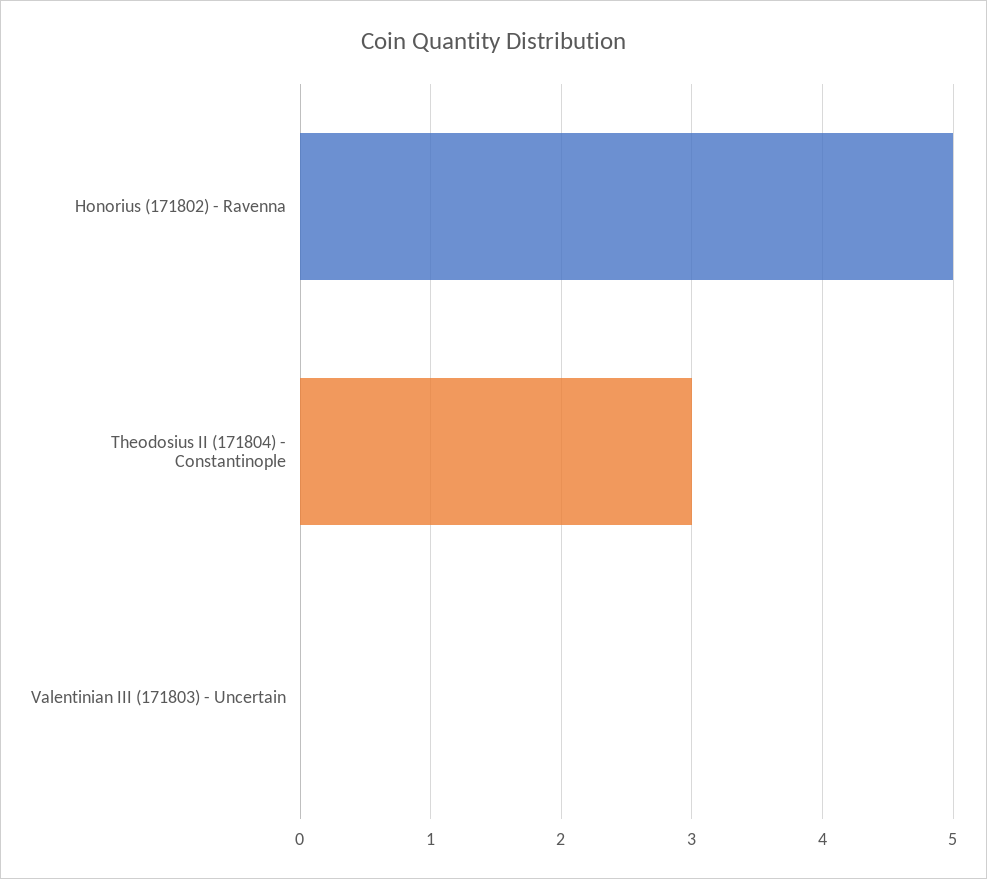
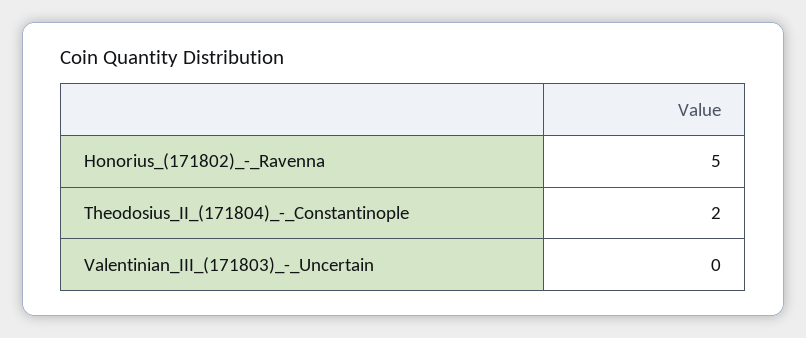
Theodosius II (171804) - Constantinople: 3 -> 2

